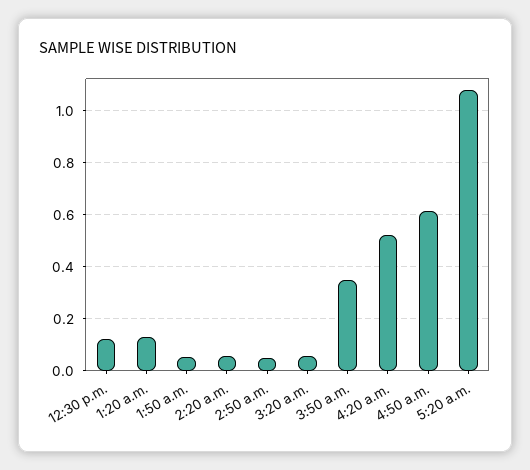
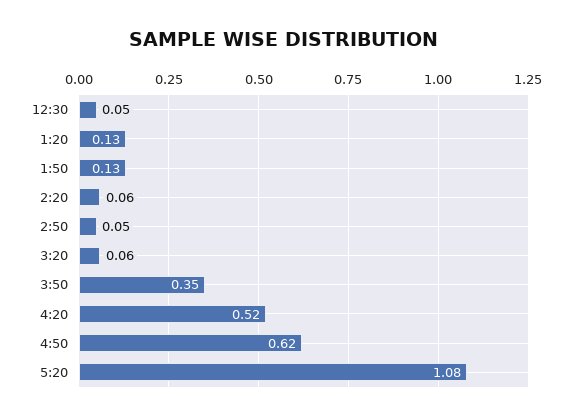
12:30 p.m.: 0.125 -> 0.05
1:50 a.m.: 0.05 -> 0.13

